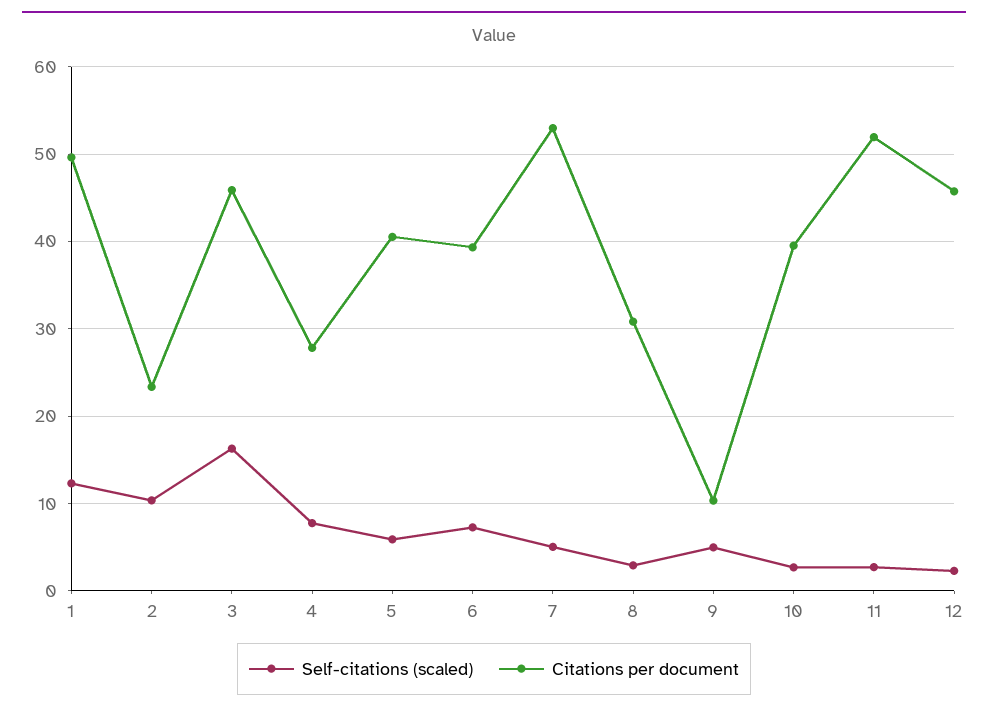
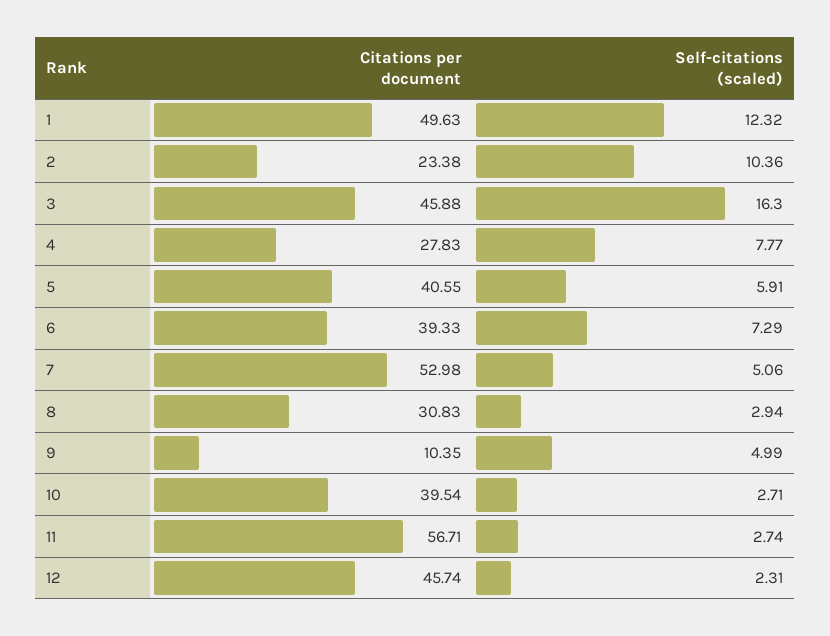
Citations per document, 11: 52 -> 56.71

